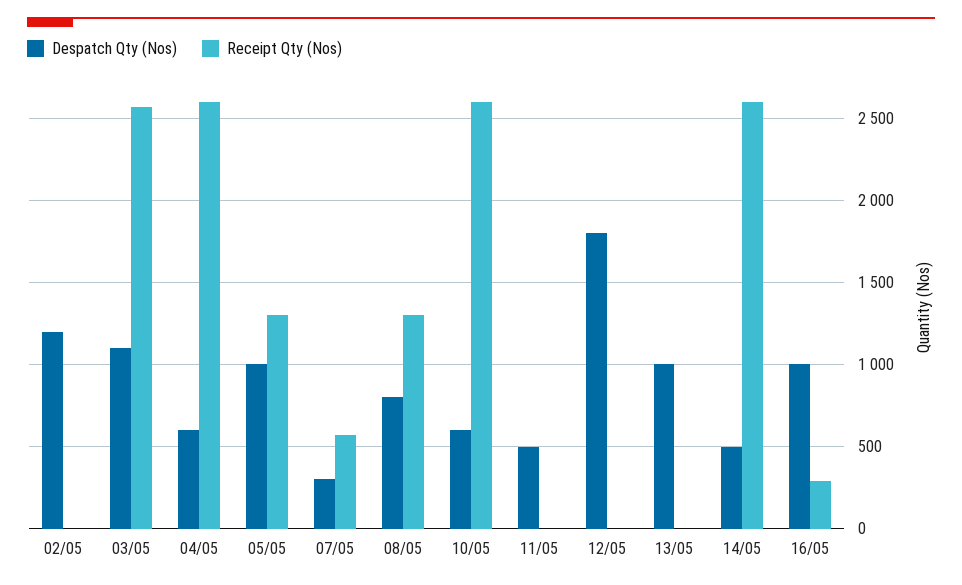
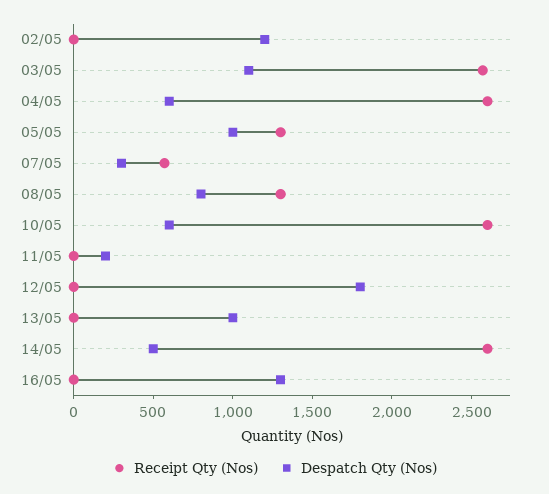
Despatch Qty (Nos), 11/05: 500 -> 200
Despatch Qty (Nos), 16/05: 1000 -> 1300
Receipt Qty (Nos), 16/05: 300 -> 0

